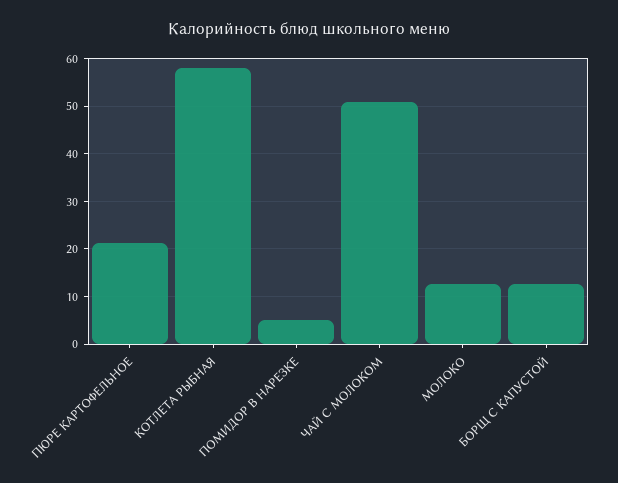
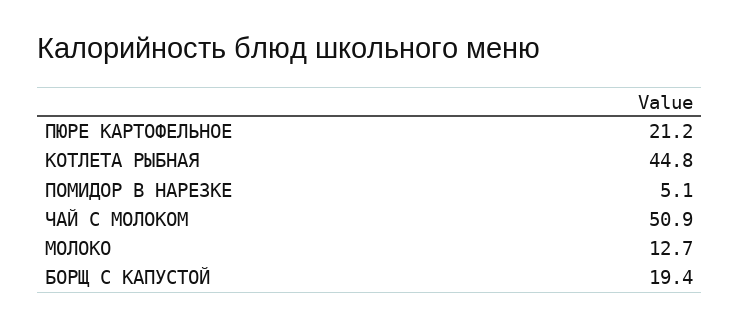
КОТЛЕТА РЫБНАЯ: 58 -> 44.8
БОРЩ С КАПУСТОЙ: 12 -> 19.4

